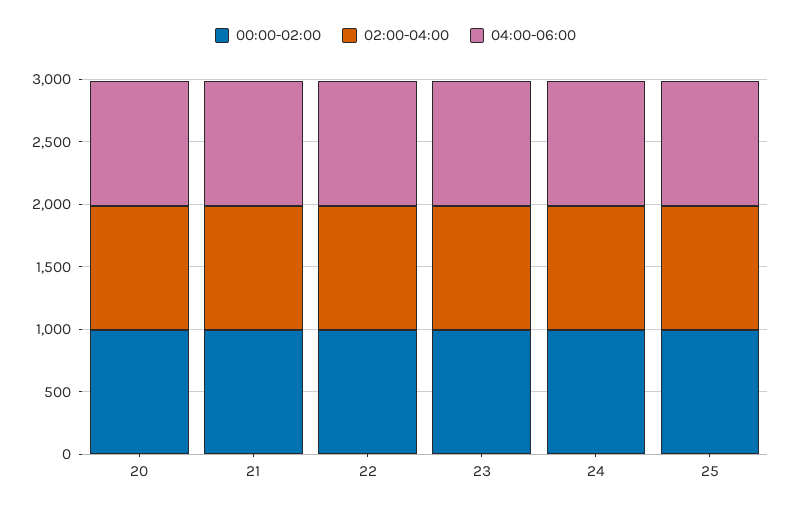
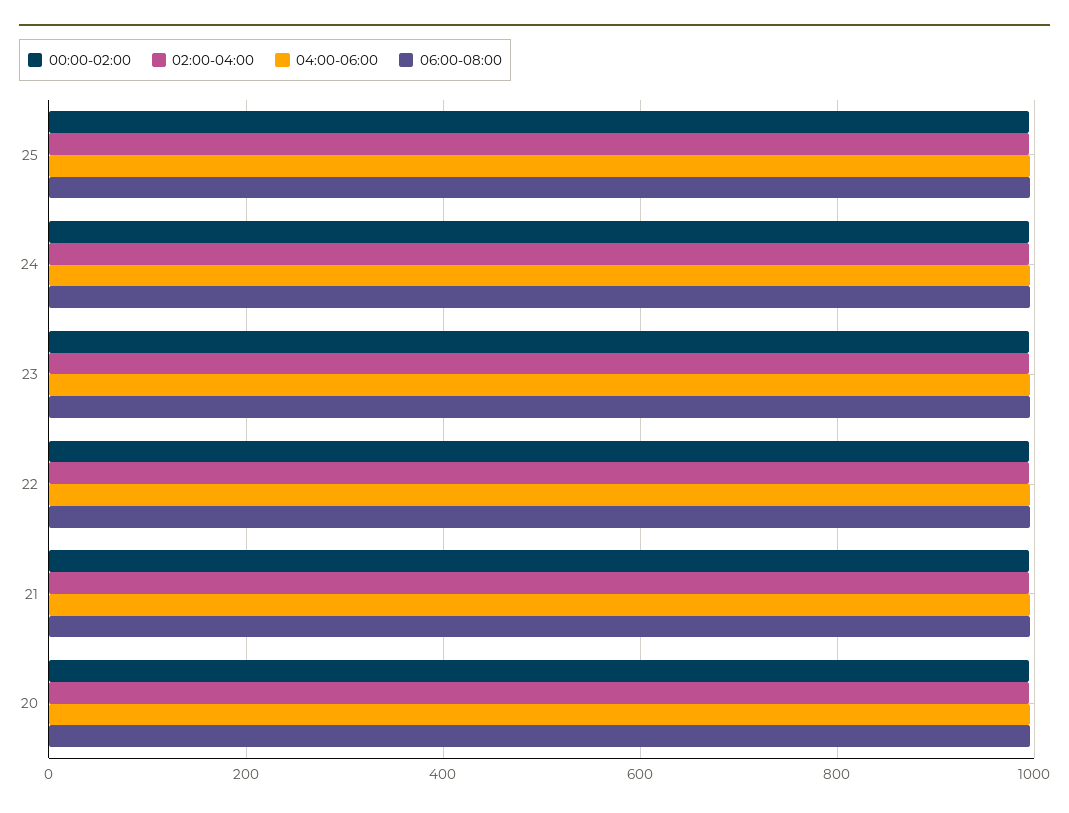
06:00-08:00, 25: none -> 1000
06:00-08:00, 24: none -> 1000
06:00-08:00, 23: none -> 1000
06:00-08:00, 22: none -> 1000
06:00-08:00, 21: none -> 1000
06:00-08:00, 20: none -> 1000

